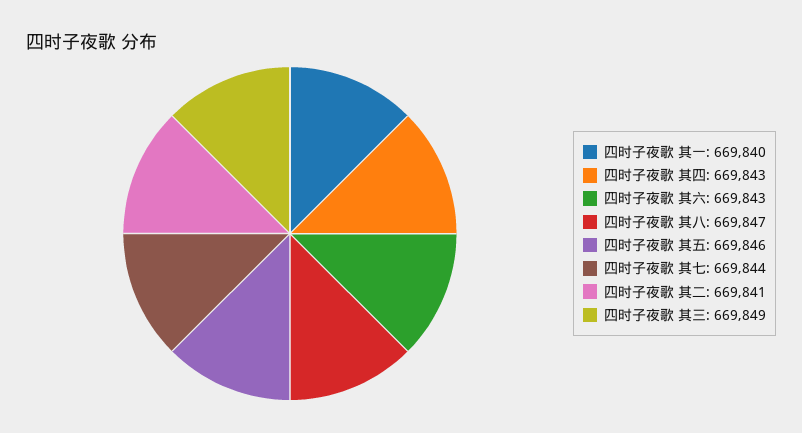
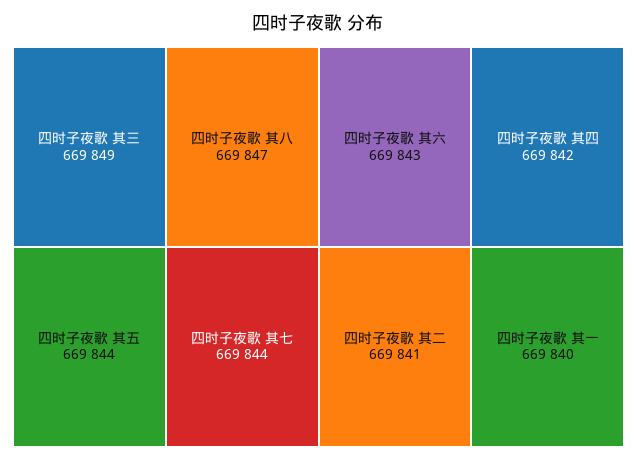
四时子夜歌 其四: 669843 -> 669842
四时子夜歌 其五: 669846 -> 669844

